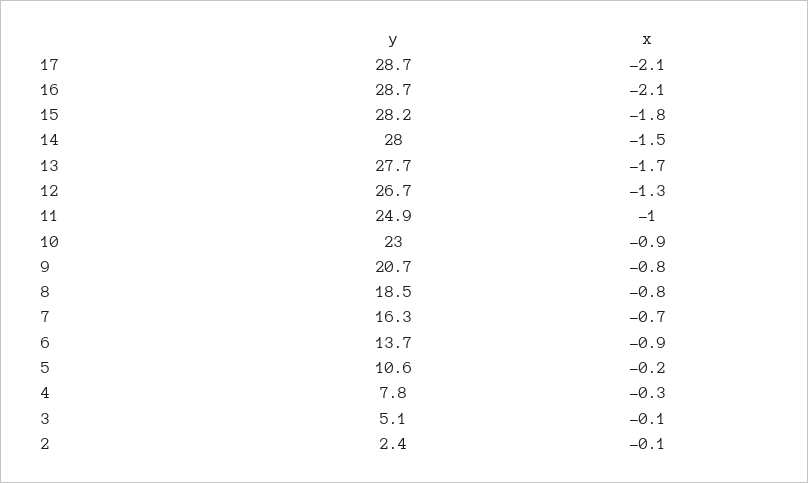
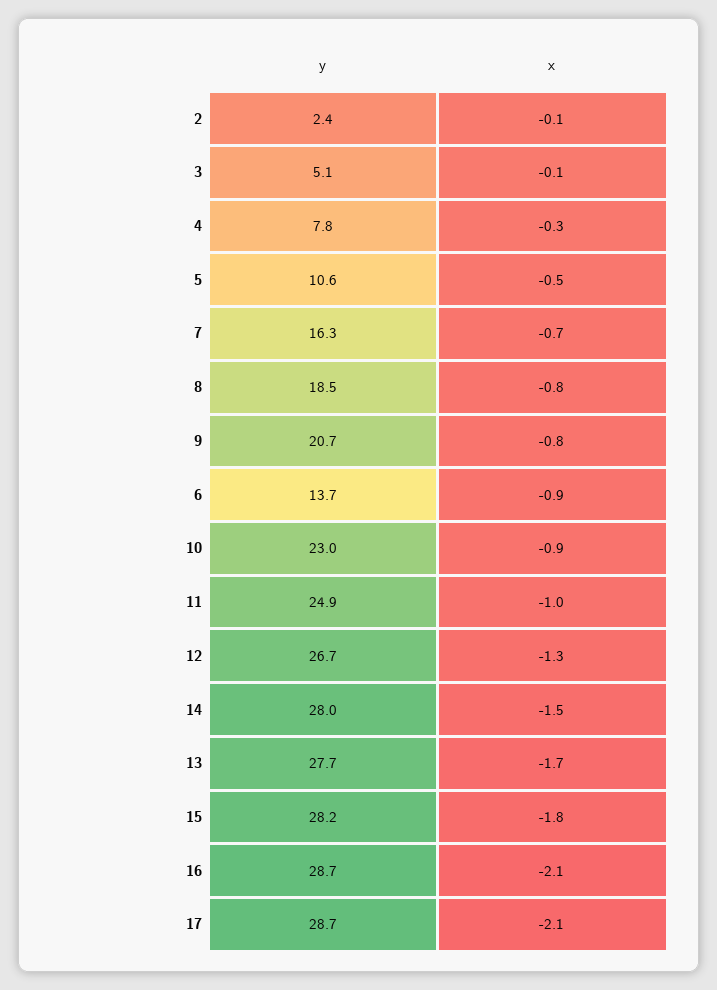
x, 5: -0.2 -> -0.5

